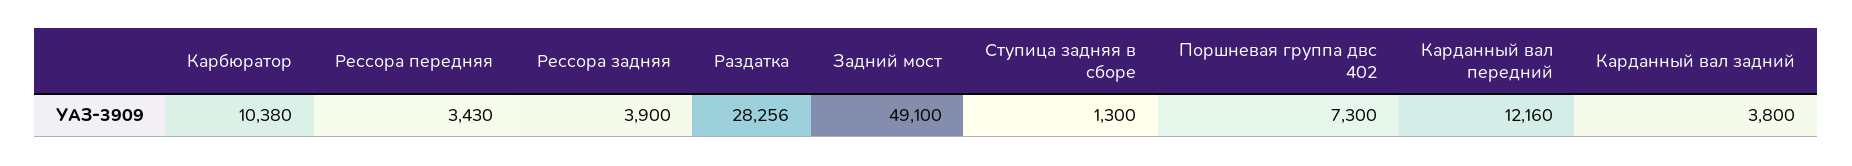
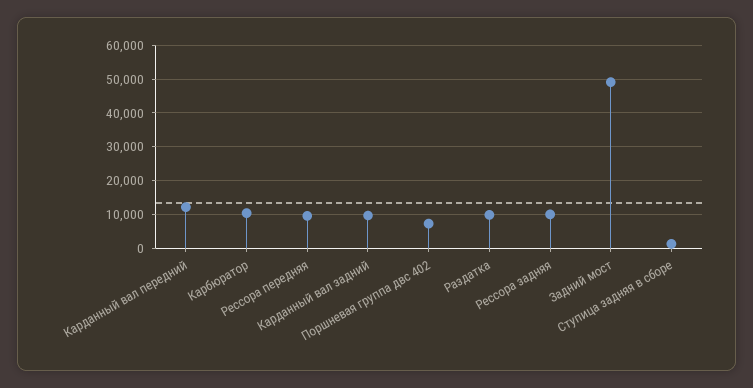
Рессора передняя: 3430 -> 10000
Рессора задняя: 3900 -> 10000
Раздатка: 28256 -> 10000
Карданный вал задний: 3800 -> 10000

